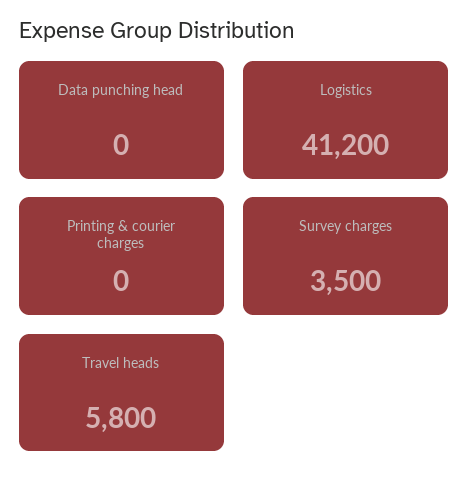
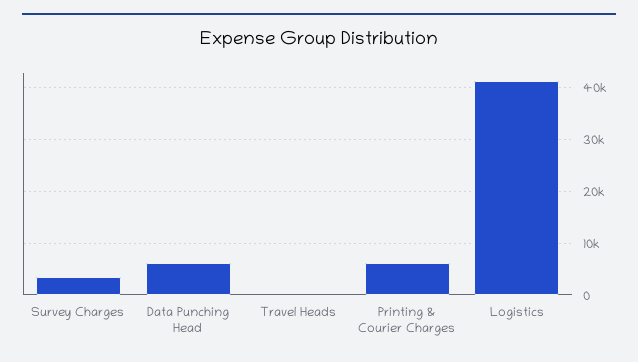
Data punching head: 0 -> 6000
Printing & courier charges: 0 -> 6000
Travel heads: 5800 -> 0

